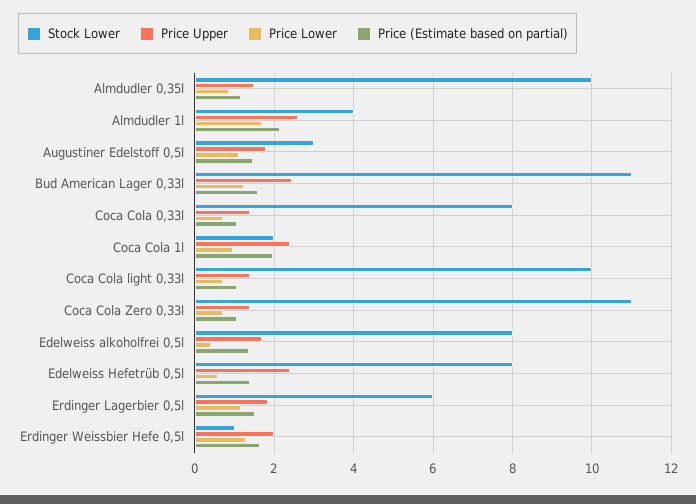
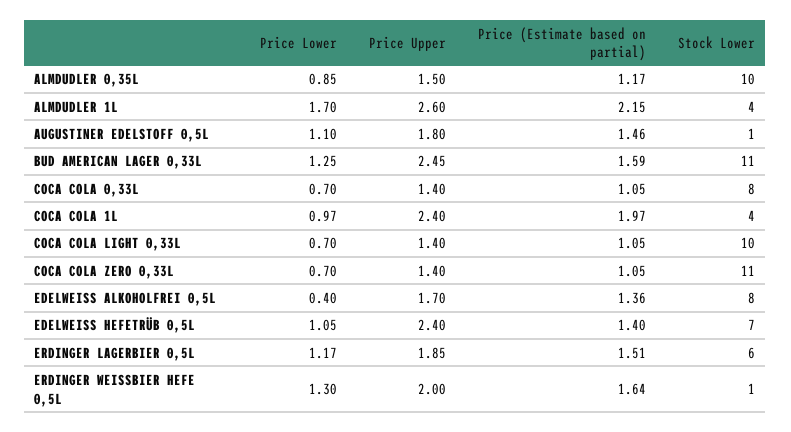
Stock Lower, Augustiner Edelstoff 0,5l: 3 -> 1
Stock Lower, Coca Cola 1l: 2 -> 4
Stock Lower, Edelweiss Hefetrüb 0,5l: 8 -> 7
Price Lower, Edelweiss Hefetrüb 0,5l: 0.6 -> 1.05

